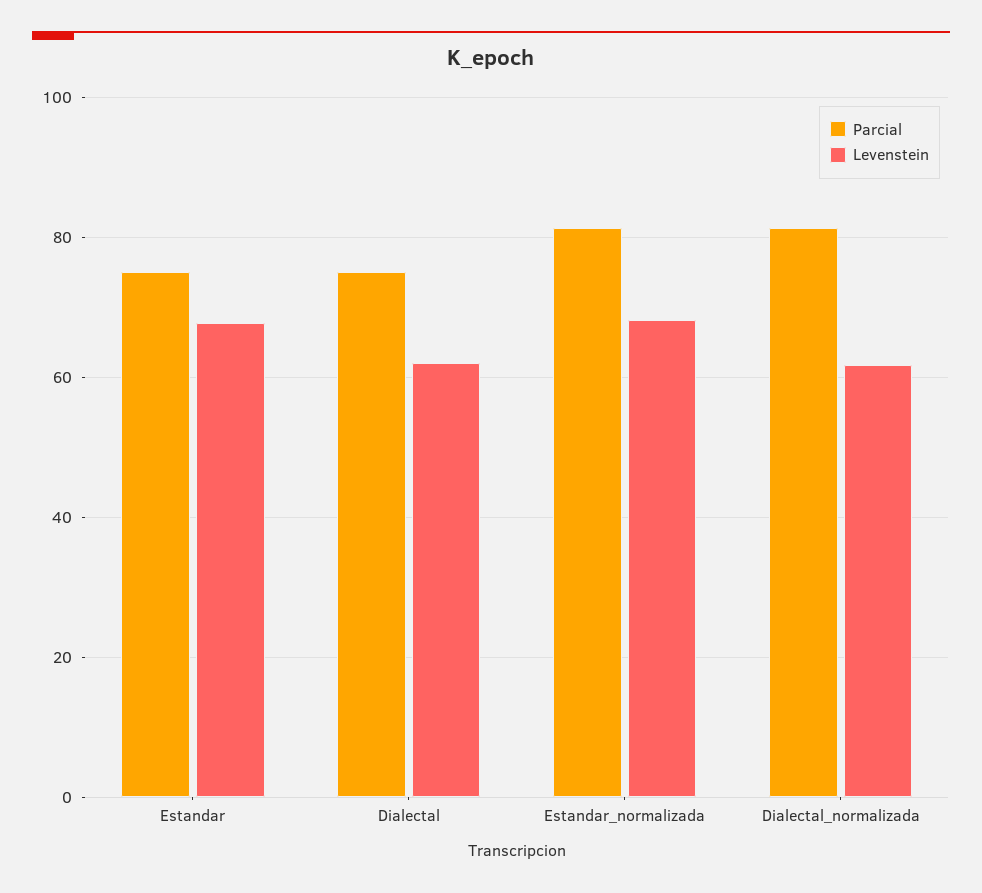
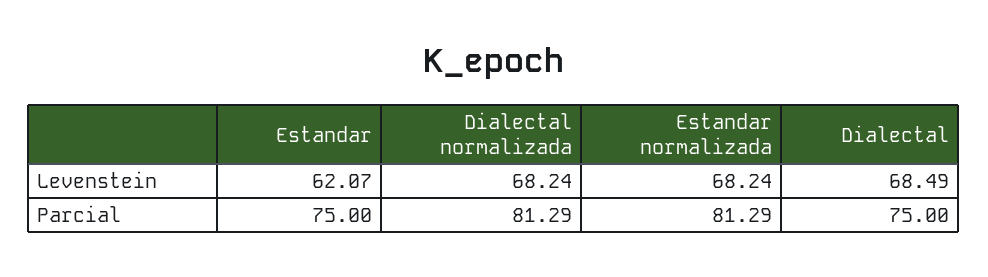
Levenstein, Estandar: 68 -> 62.07
Levenstein, Dialectal: 62 -> 68.49
Levenstein, Dialectal_normalizada: 62 -> 68.24

